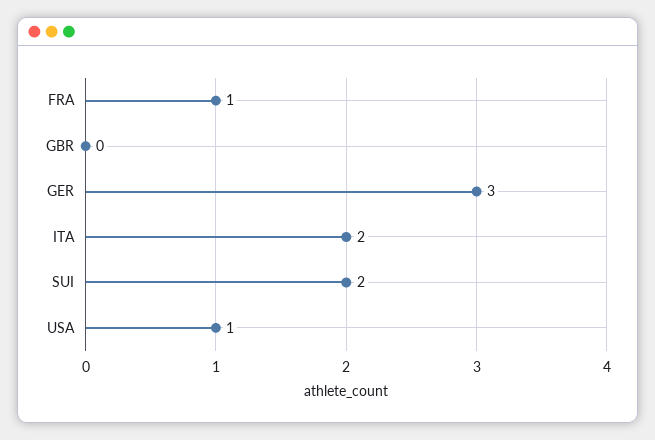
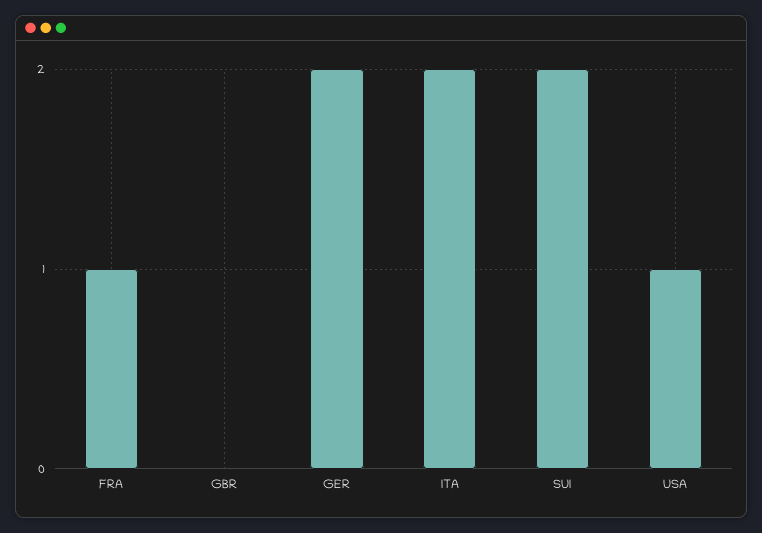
GER: 3 -> 2

